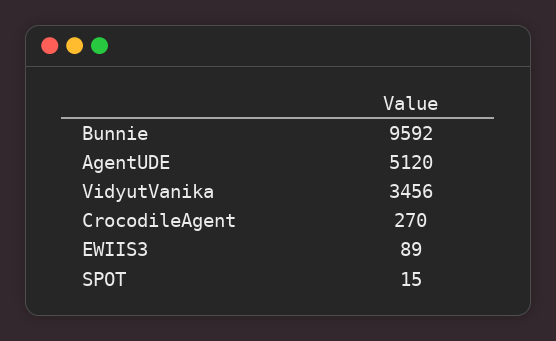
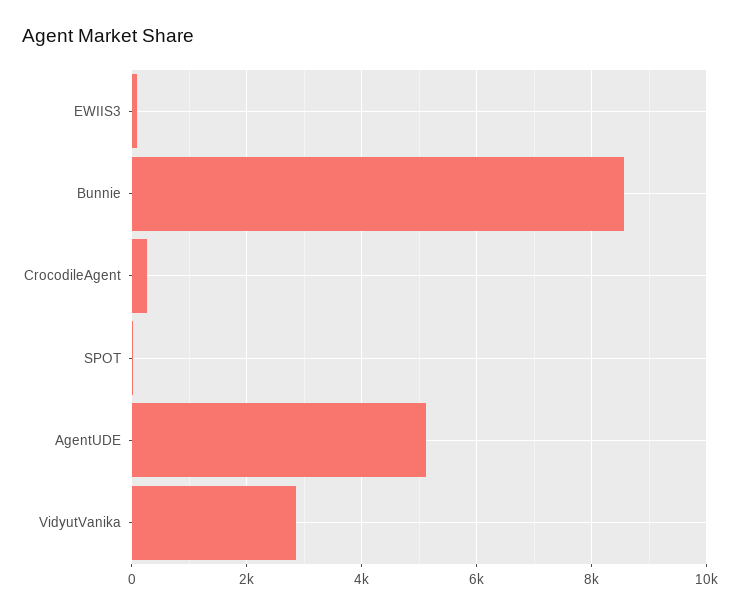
Bunnie: 9592 -> 8600
VidyutVanika: 3456 -> 2800

